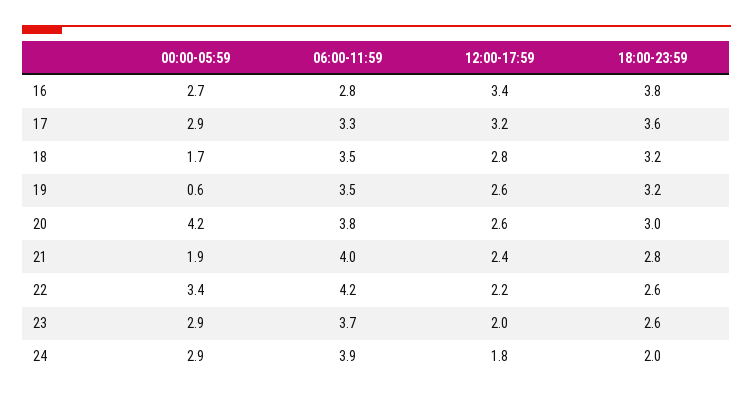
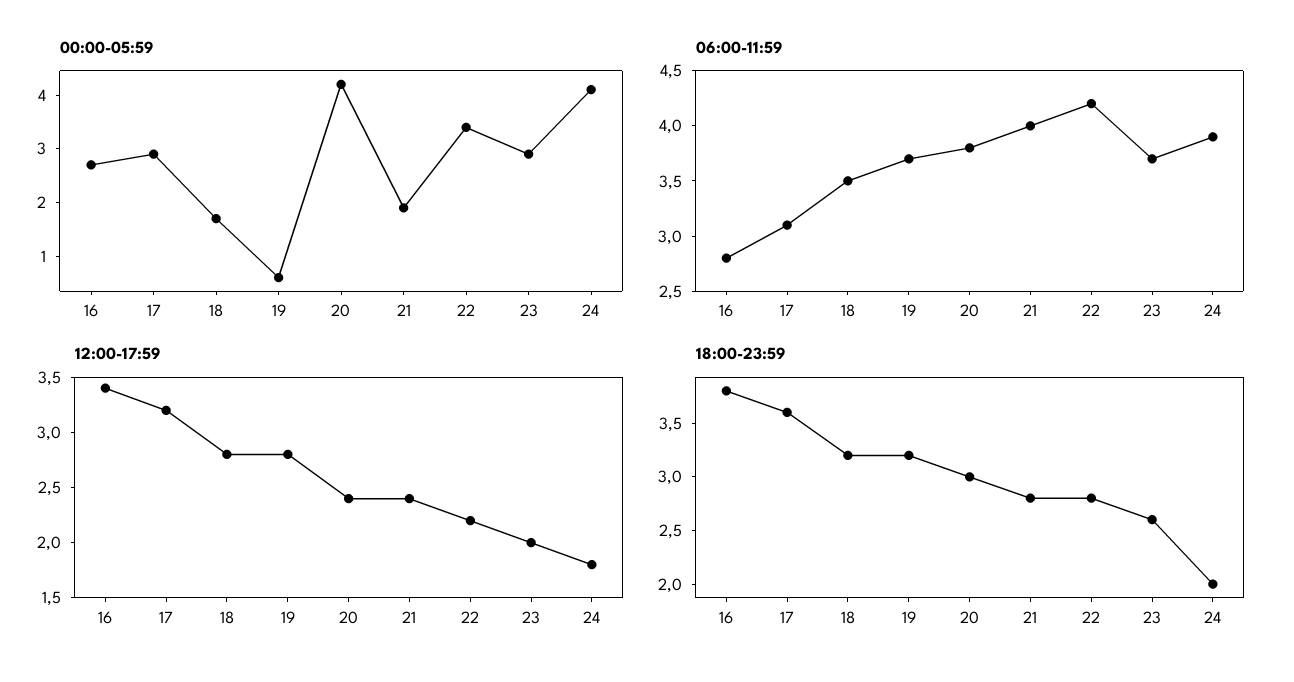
06:00-11:59, 17: 3.3 -> 3.1
06:00-11:59, 19: 3.5 -> 3.7
12:00-17:59, 19: 2.6 -> 2.8
12:00-17:59, 20: 2.6 -> 2.4
18:00-23:59, 22: 2.6 -> 2.8
00:00-05:59, 24: 2.9 -> 4

